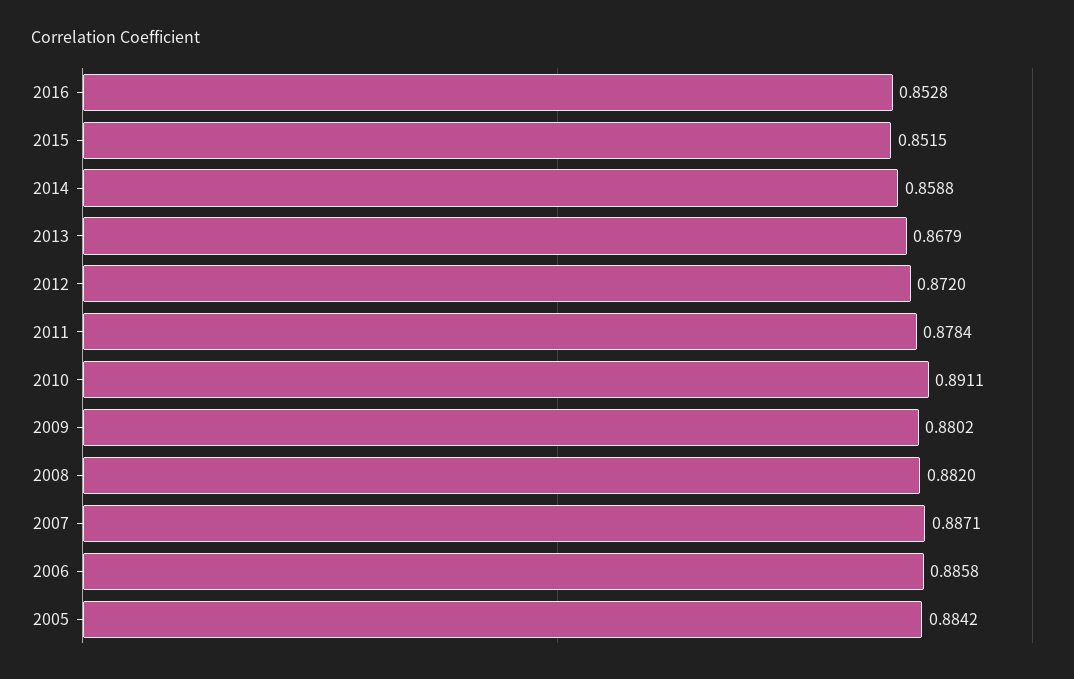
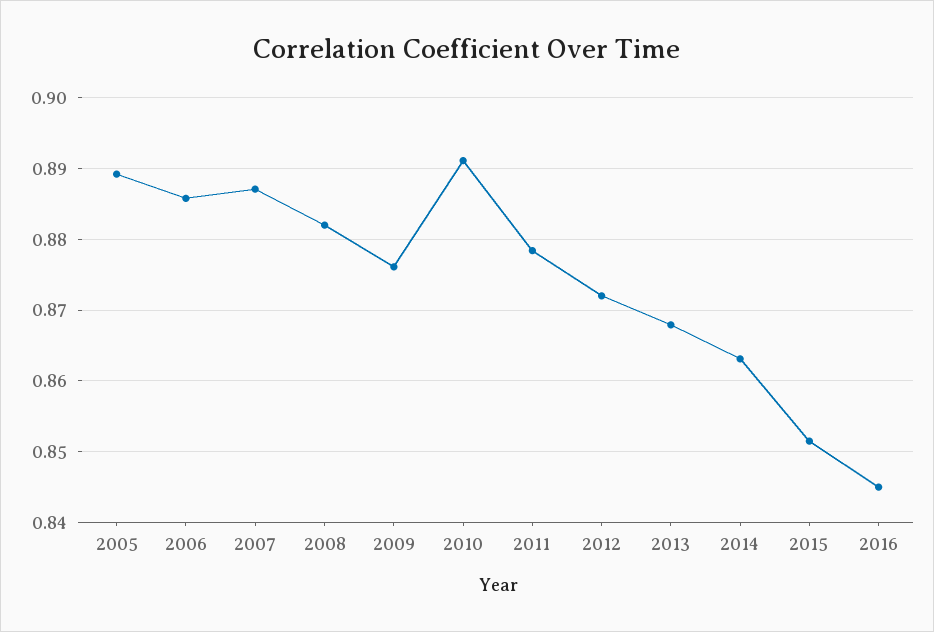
2016: 0.8528 -> 0.845
2014: 0.8588 -> 0.863
2009: 0.8802 -> 0.876
2005: 0.8842 -> 0.889

